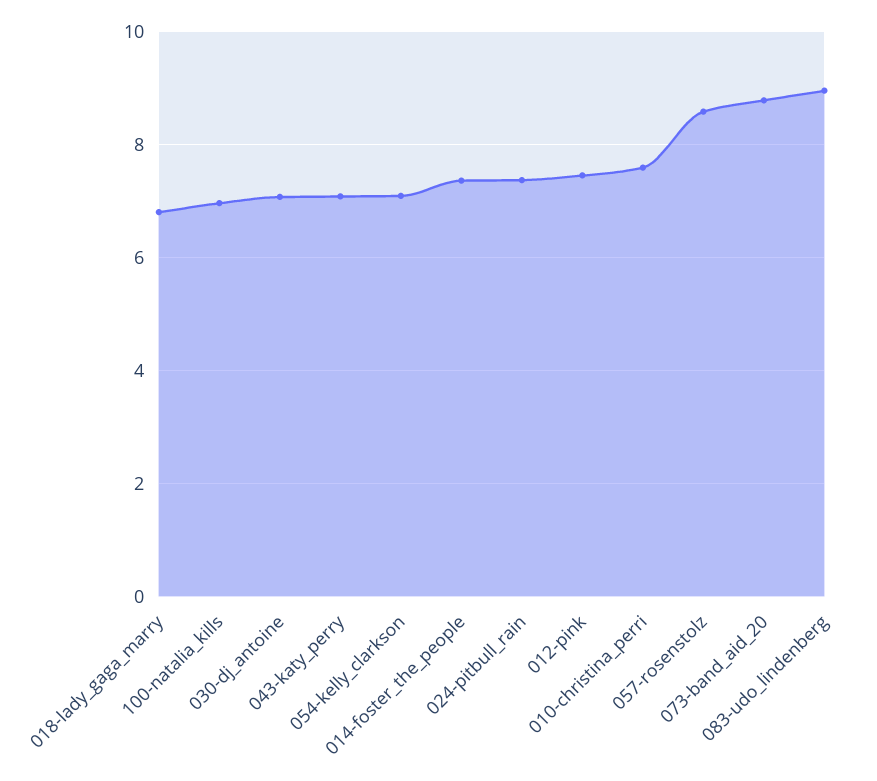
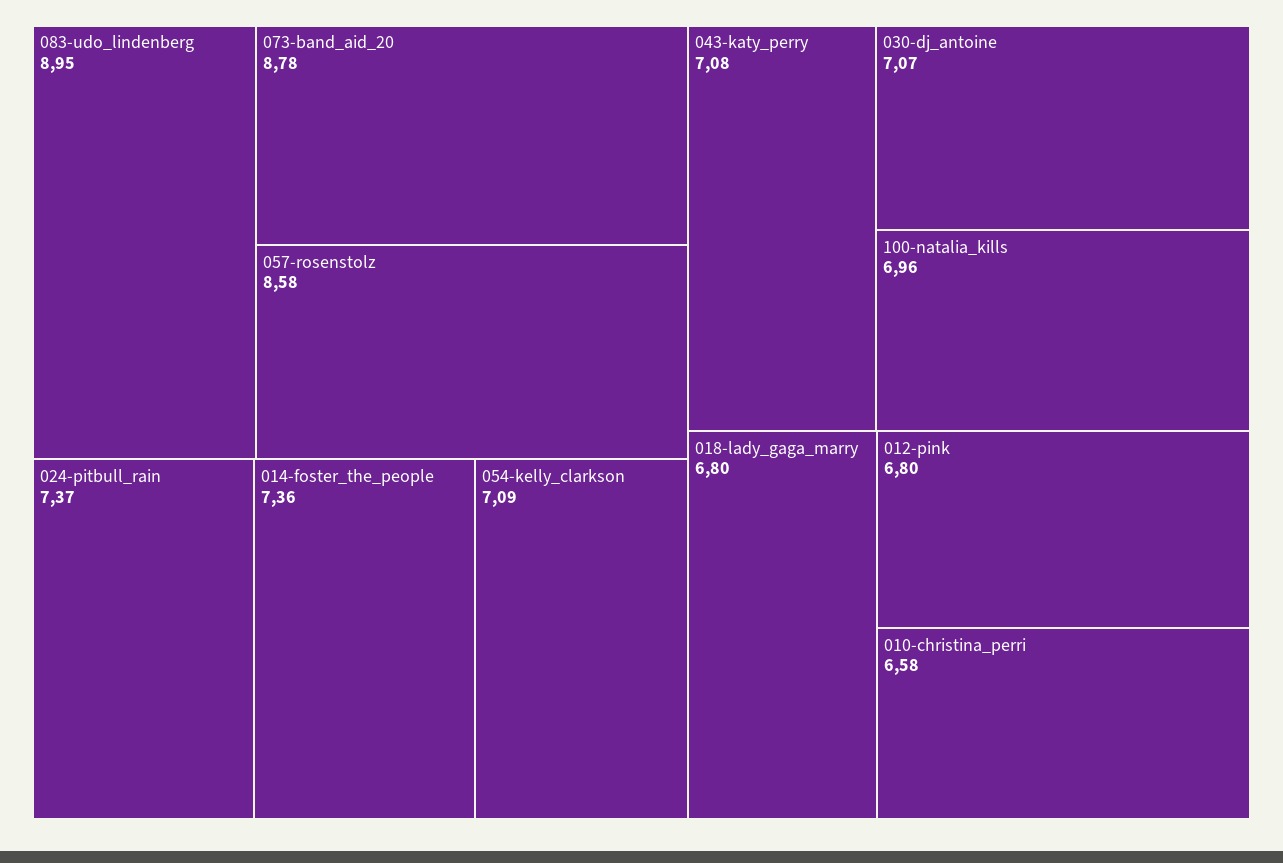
012-pink: 7.4 -> 6.8
010-christina_perri: 7.6 -> 6.58

